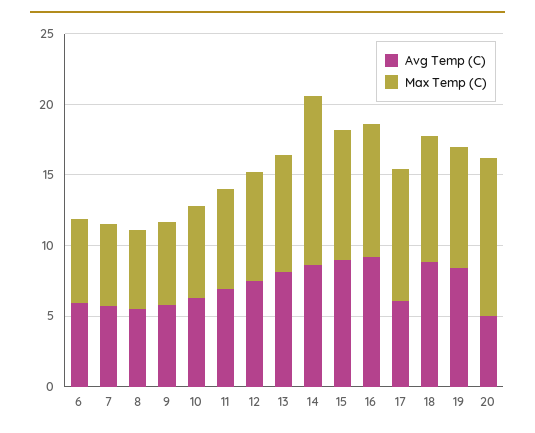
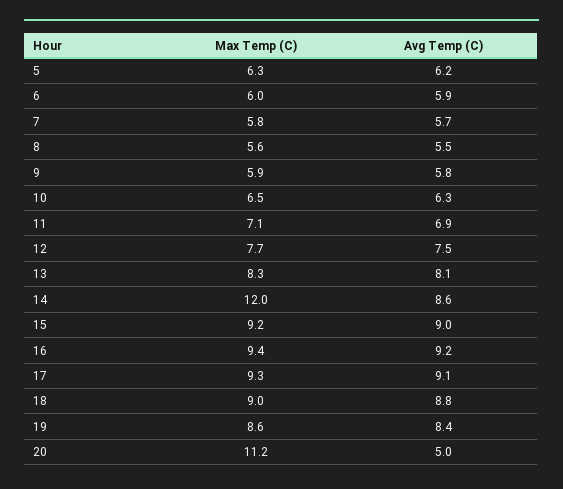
Avg Temp (C), 17: 6 -> 9.1
Max Temp (C), 5: none -> 6.3
Avg Temp (C), 5: none -> 6.2

